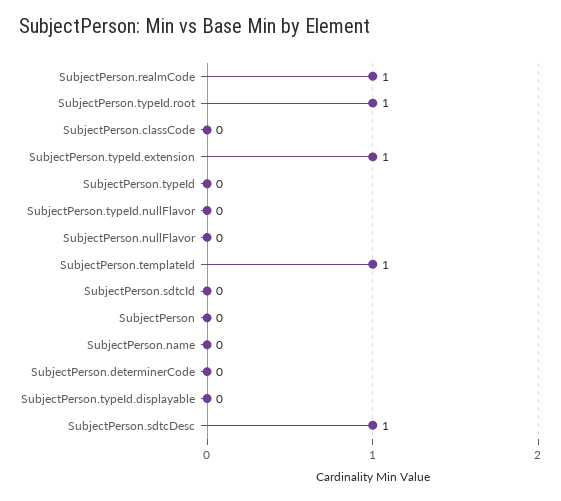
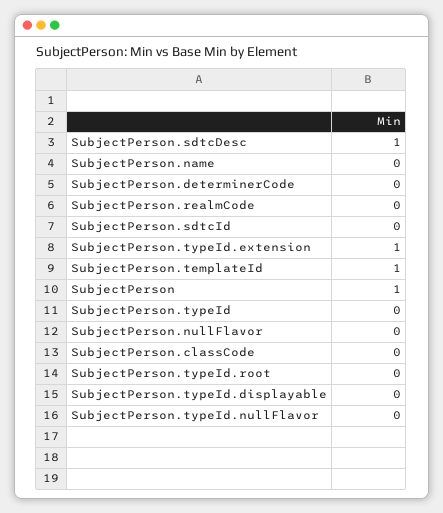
SubjectPerson.realmCode: 1 -> 0
SubjectPerson.typeId.root: 1 -> 0
SubjectPerson: 0 -> 1

